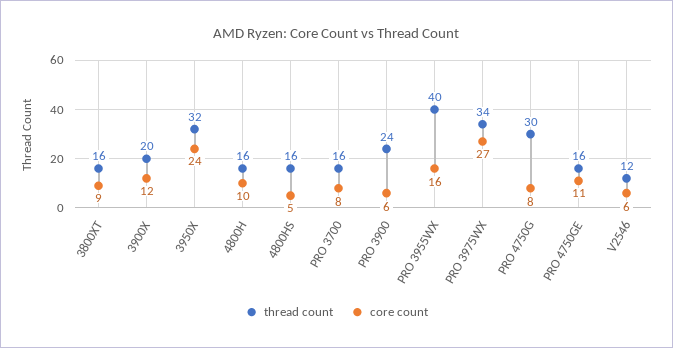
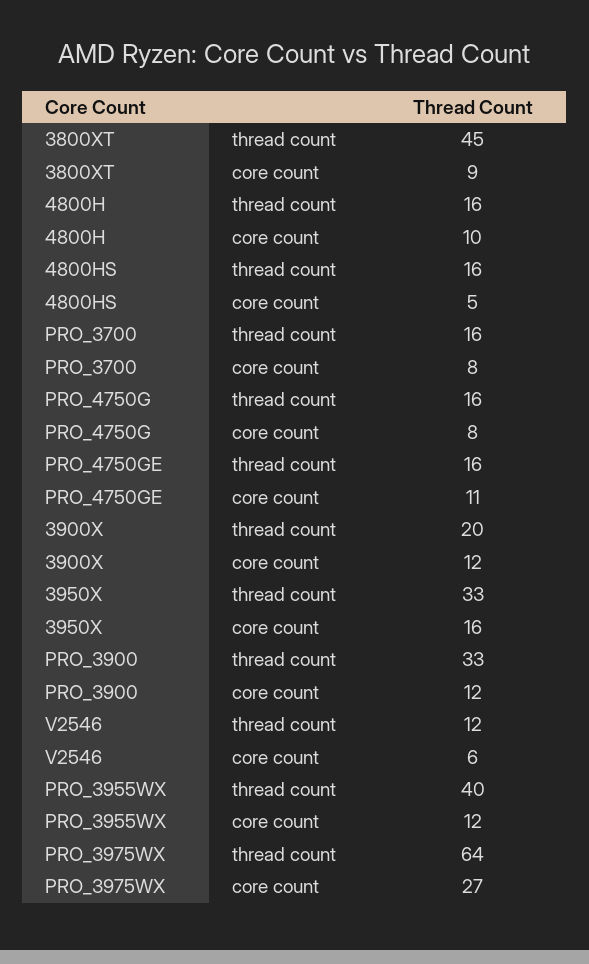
thread count, 3800XT: 16 -> 45
thread count, 3950X: 32 -> 33
core count, 3950X: 24 -> 16
thread count, PRO 3900: 24 -> 33
core count, PRO 3900: 6 -> 12
core count, PRO 3955WX: 16 -> 12
thread count, PRO 3975WX: 34 -> 64
thread count, PRO 4750G: 30 -> 16

